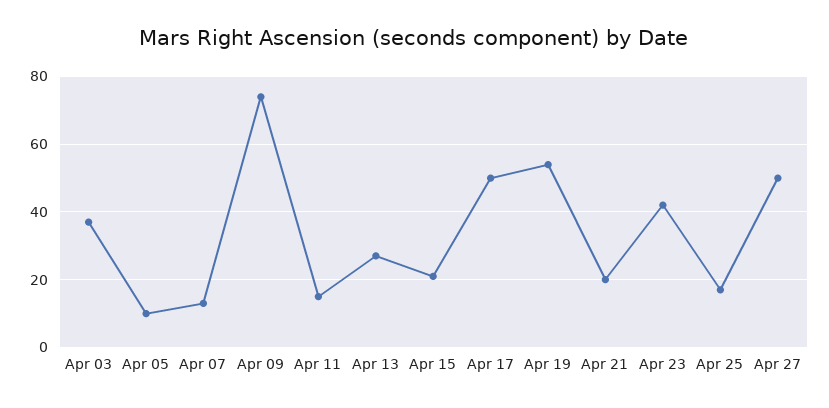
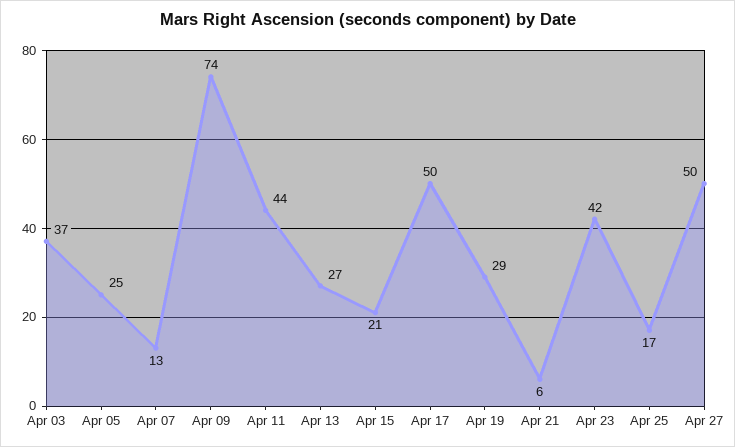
Apr 05: 10 -> 25
Apr 11: 15 -> 44
Apr 19: 55 -> 29
Apr 21: 20 -> 6

